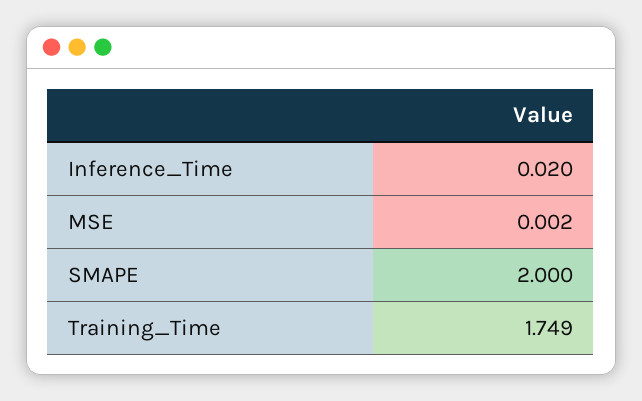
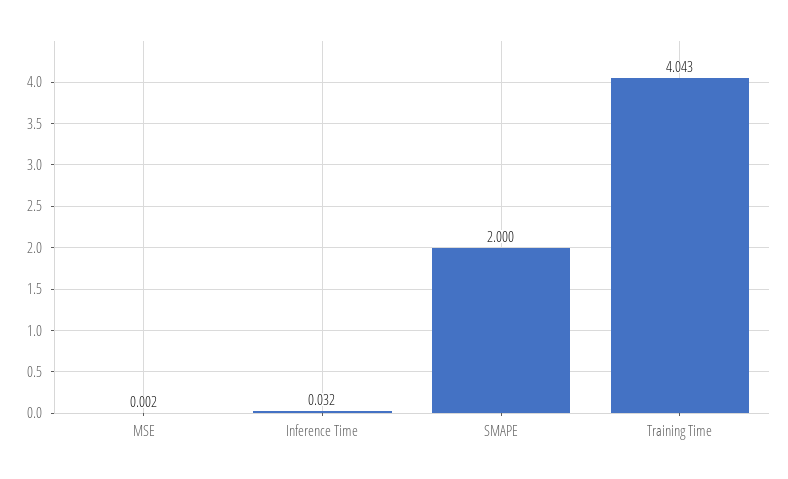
Inference_Time: 0.02 -> 0.032
Training_Time: 1.749 -> 4.043

